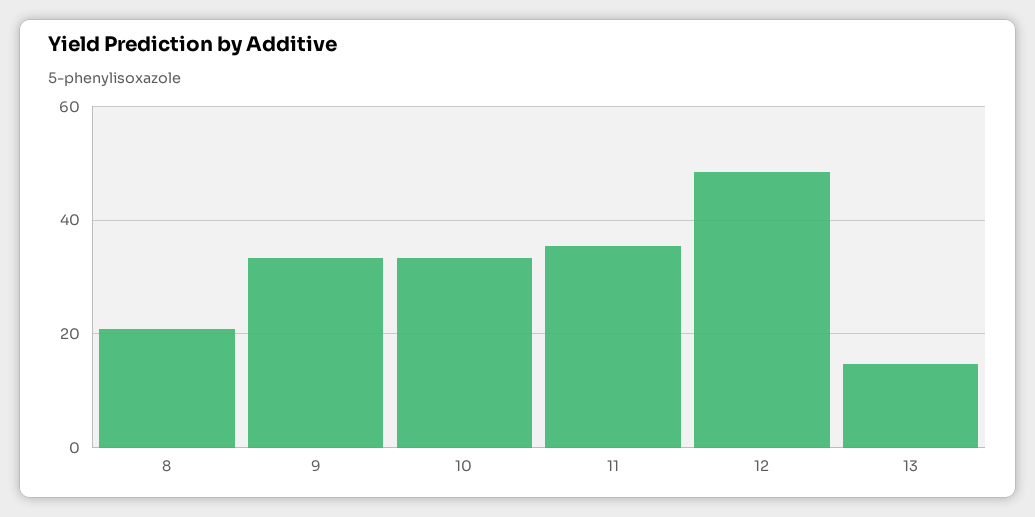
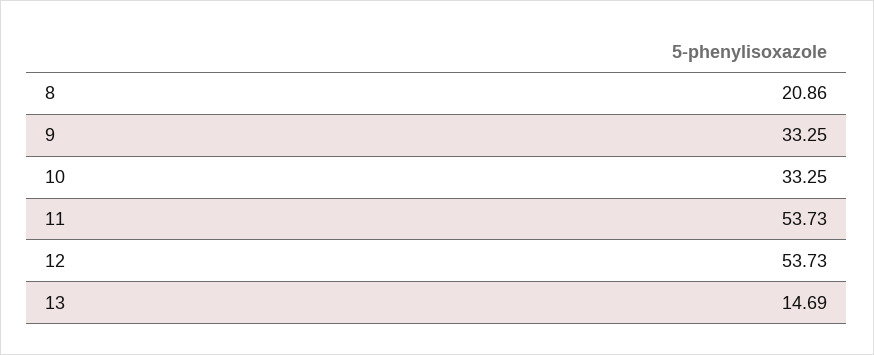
11: 36 -> 53.73
12: 48 -> 53.73

